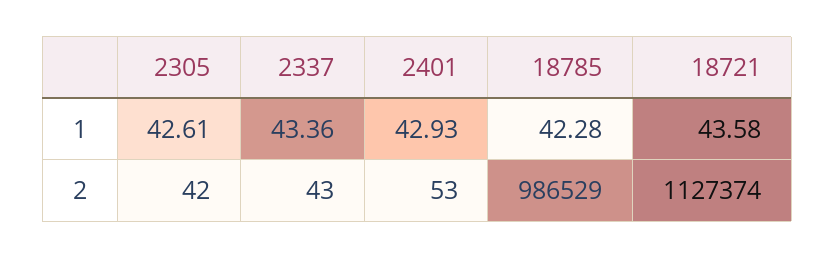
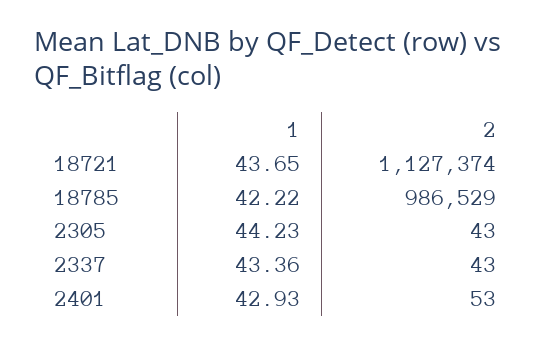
2305, 1: 42.61 -> 44.23
18785, 1: 42.28 -> 42.22
18721, 1: 43.58 -> 43.65
2305, 2: 42 -> 43

